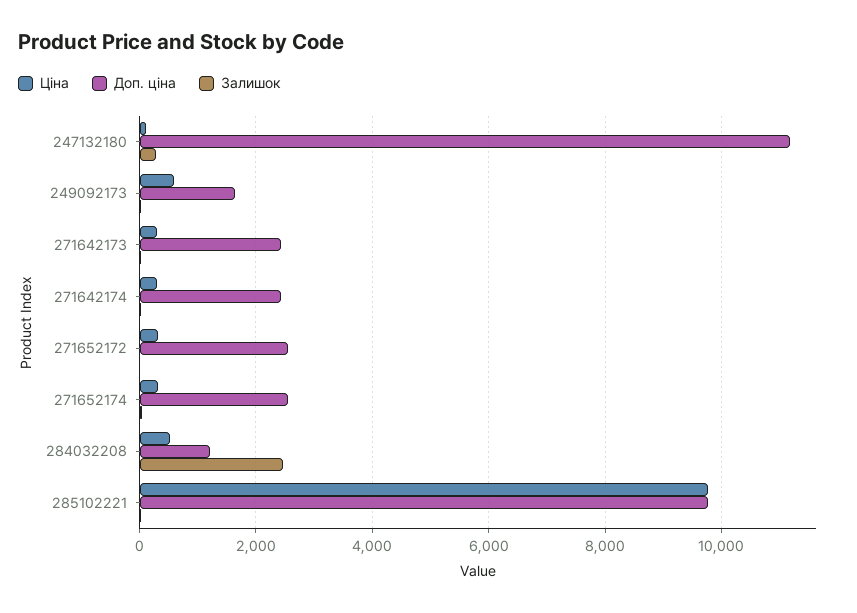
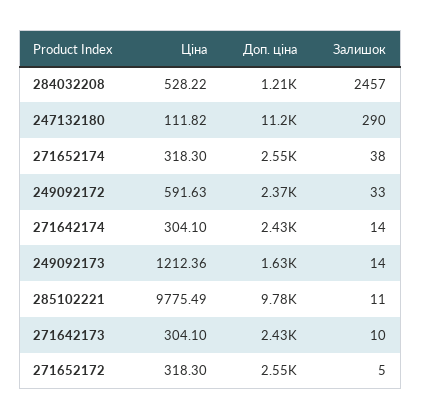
Ціна, 249092173: 600 -> 1212.36
Ціна, 249092172: none -> 591.63
Доп. ціна, 249092172: none -> 2370
Залишок, 249092172: none -> 33

